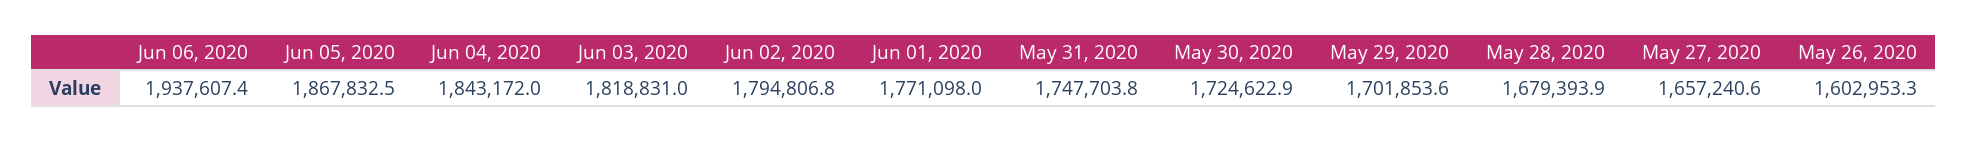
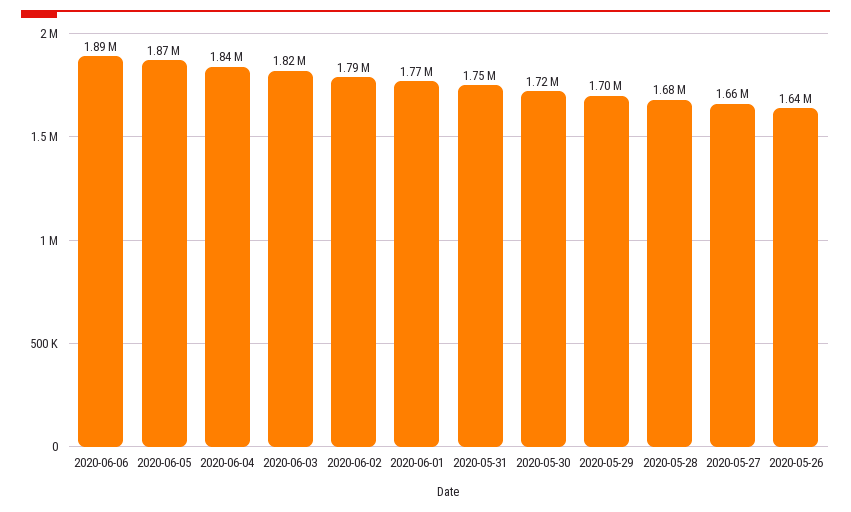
Jun 06, 2020: 1937607.4 -> 1890000
May 26, 2020: 1602953.3 -> 1640000

